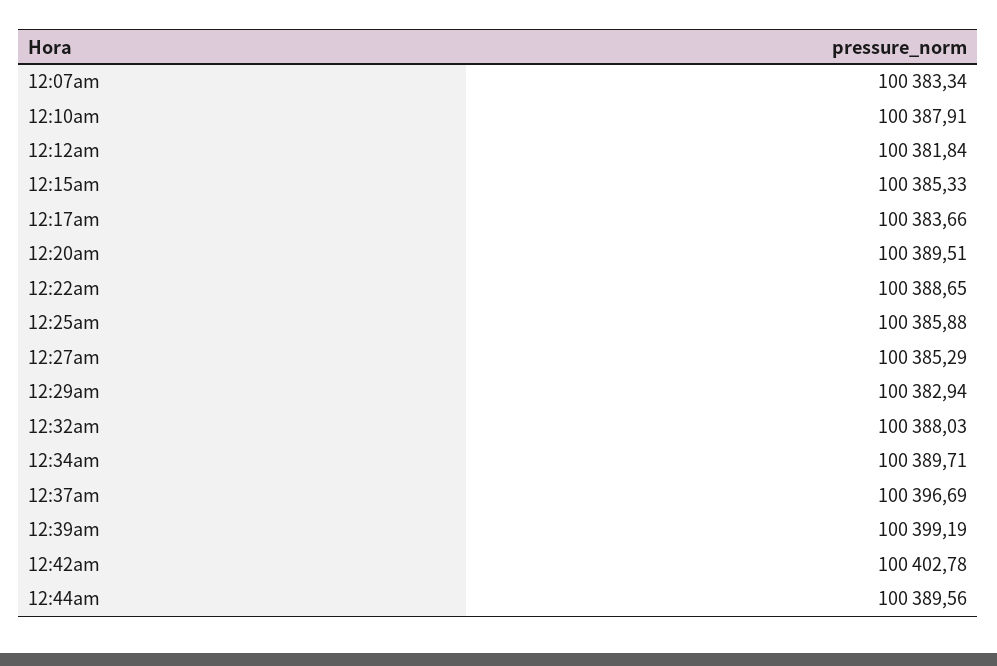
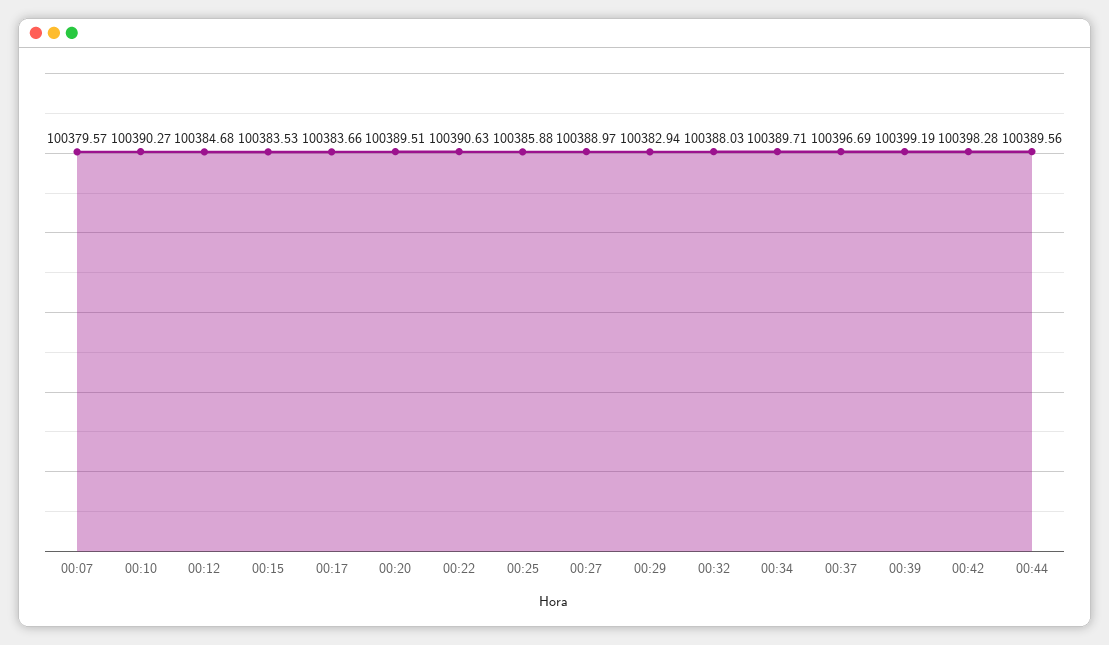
12:07am: 100383.34 -> 100379.57
12:10am: 100387.91 -> 100390.27
12:12am: 100381.84 -> 100384.68
12:15am: 100385.33 -> 100383.53
12:22am: 100388.65 -> 100390.63
12:27am: 100385.29 -> 100388.97
12:42am: 100402.78 -> 100398.28

